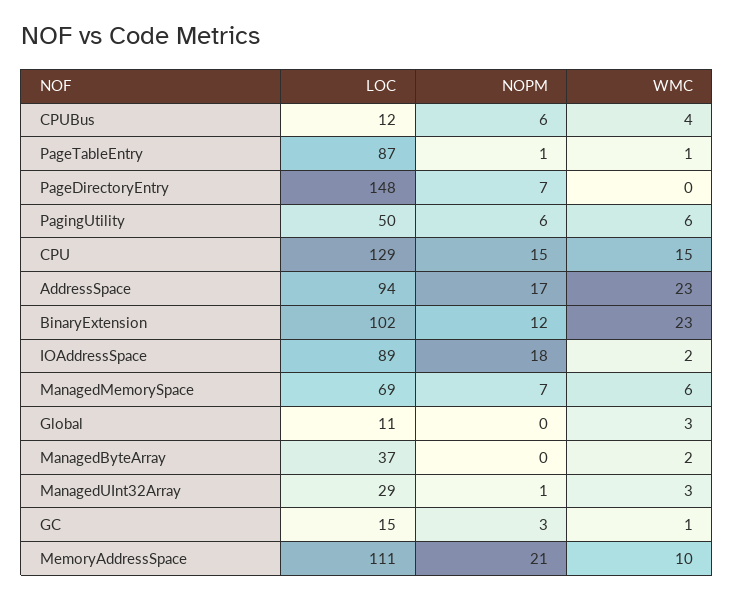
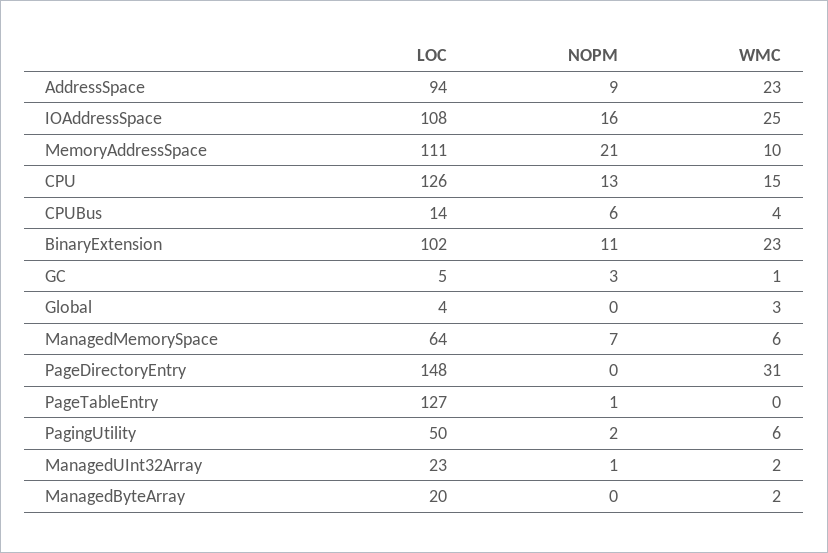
LOC, CPUBus: 12 -> 14
LOC, PageTableEntry: 87 -> 127
WMC, PageTableEntry: 1 -> 0
NOPM, PageDirectoryEntry: 7 -> 0
WMC, PageDirectoryEntry: 0 -> 31
NOPM, PagingUtility: 6 -> 2
LOC, CPU: 129 -> 126
NOPM, CPU: 15 -> 13
NOPM, AddressSpace: 17 -> 9
NOPM, BinaryExtension: 12 -> 11
LOC, IOAddressSpace: 89 -> 108
NOPM, IOAddressSpace: 18 -> 16
WMC, IOAddressSpace: 2 -> 25
LOC, ManagedMemorySpace: 69 -> 64
LOC, Global: 11 -> 4
LOC, ManagedByteArray: 37 -> 20
LOC, ManagedUInt32Array: 29 -> 23
WMC, ManagedUInt32Array: 3 -> 2
LOC, GC: 15 -> 5

